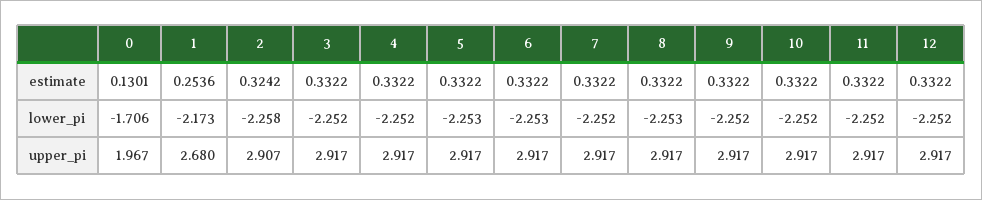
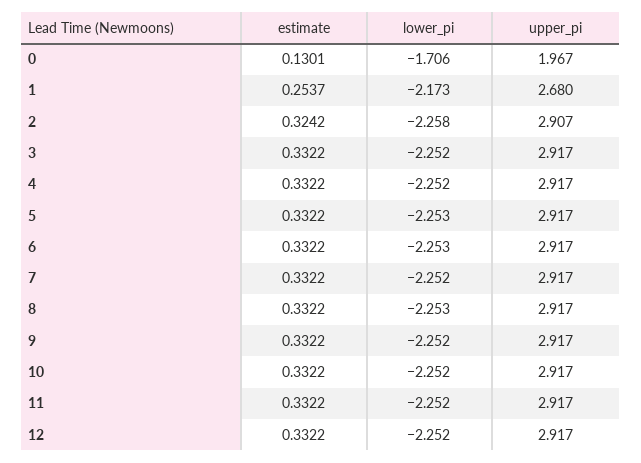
1, estimate: 0.2536 -> 0.2537

